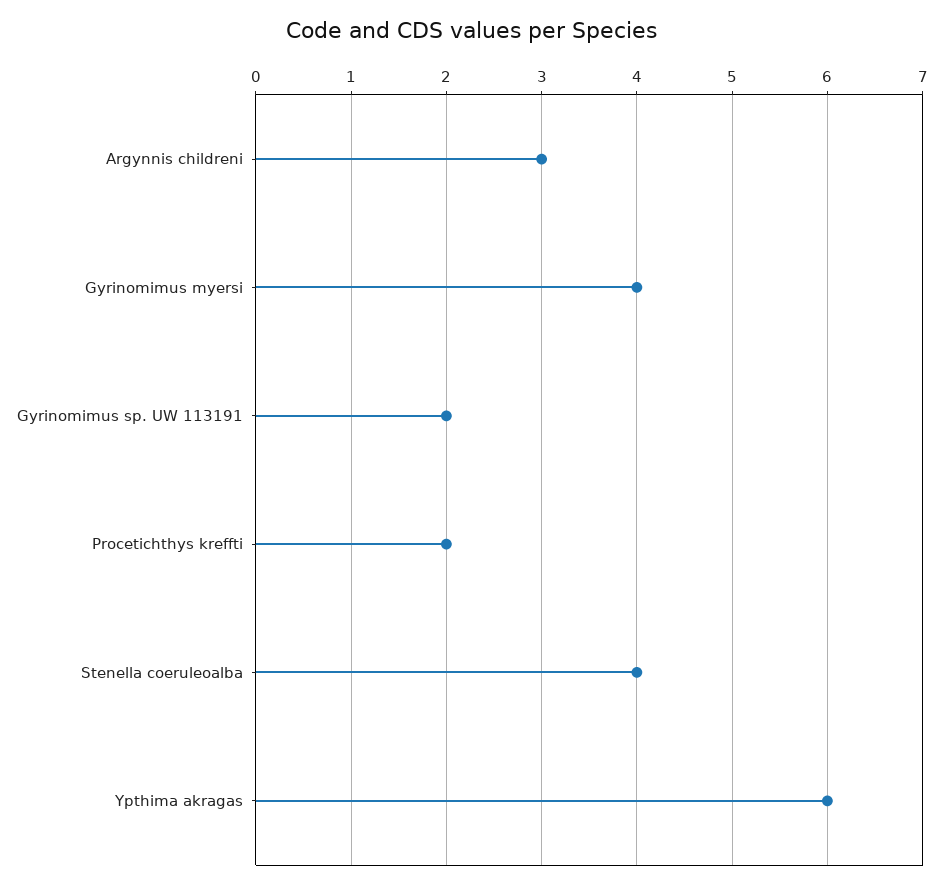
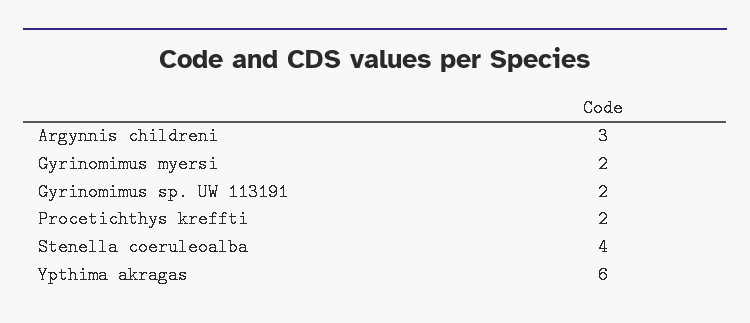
Gyrinomimus myersi: 4 -> 2

